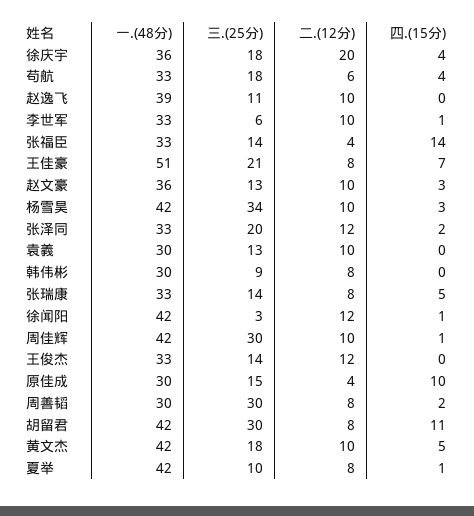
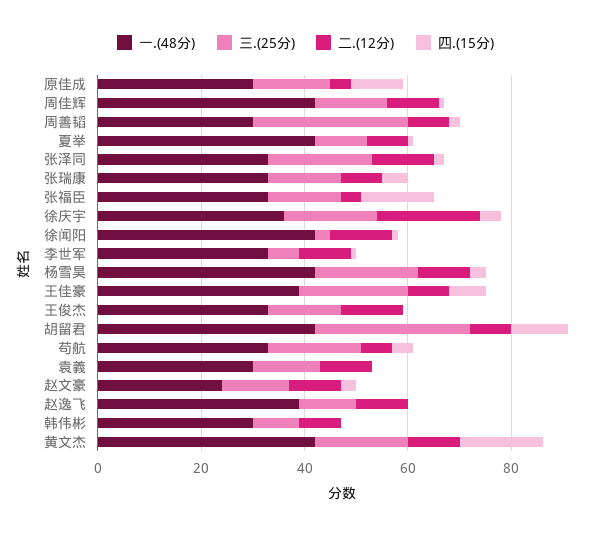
一.(48分), 王佳豪: 51 -> 40
一.(48分), 赵文豪: 36 -> 25
三.(25分), 杨雪昊: 34 -> 20
三.(25分), 周佳辉: 30 -> 15
四.(15分), 黄文杰: 5 -> 15

